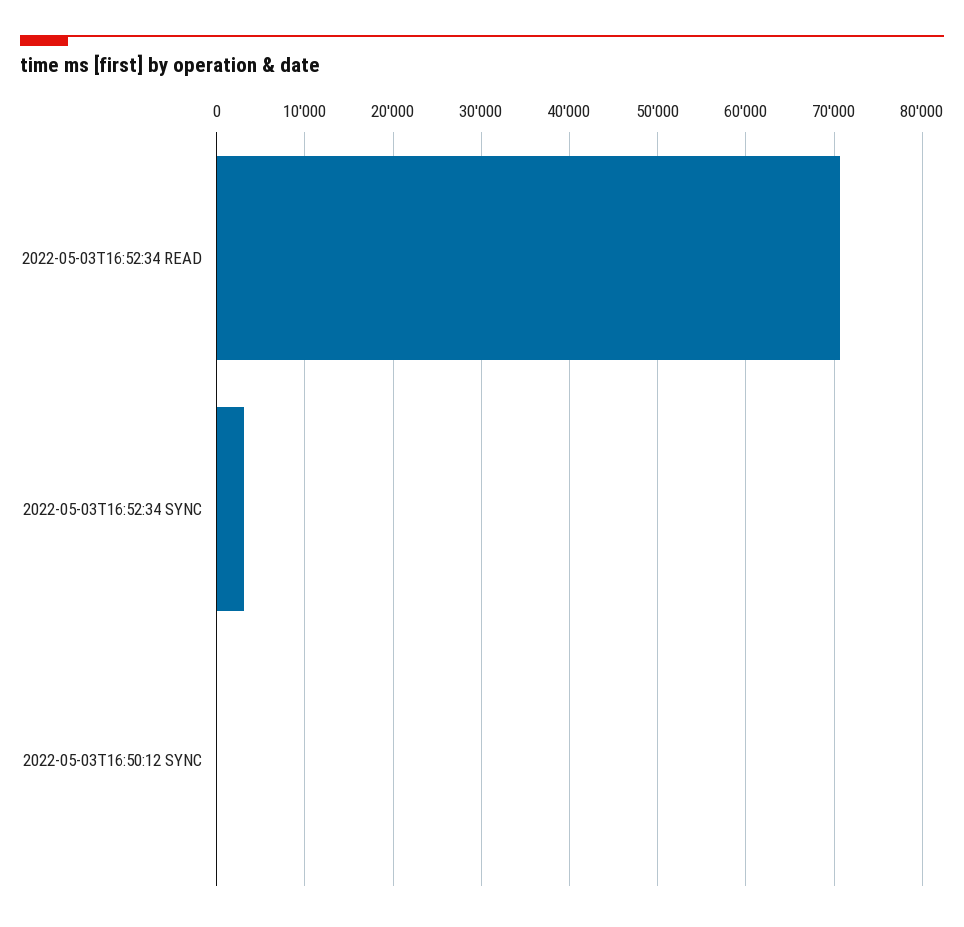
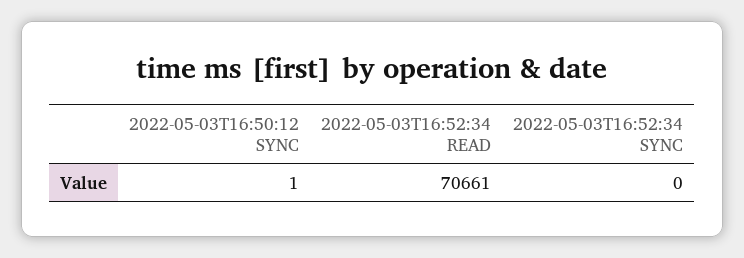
2022-05-03T16:52:34 SYNC: 3000 -> 0

